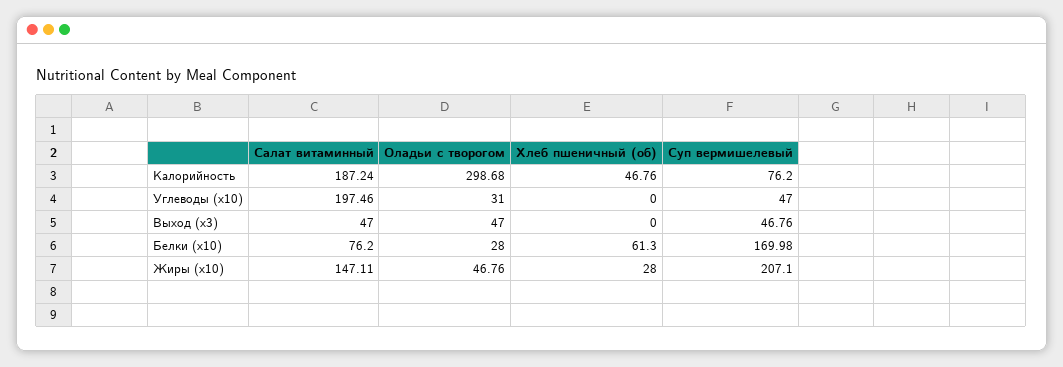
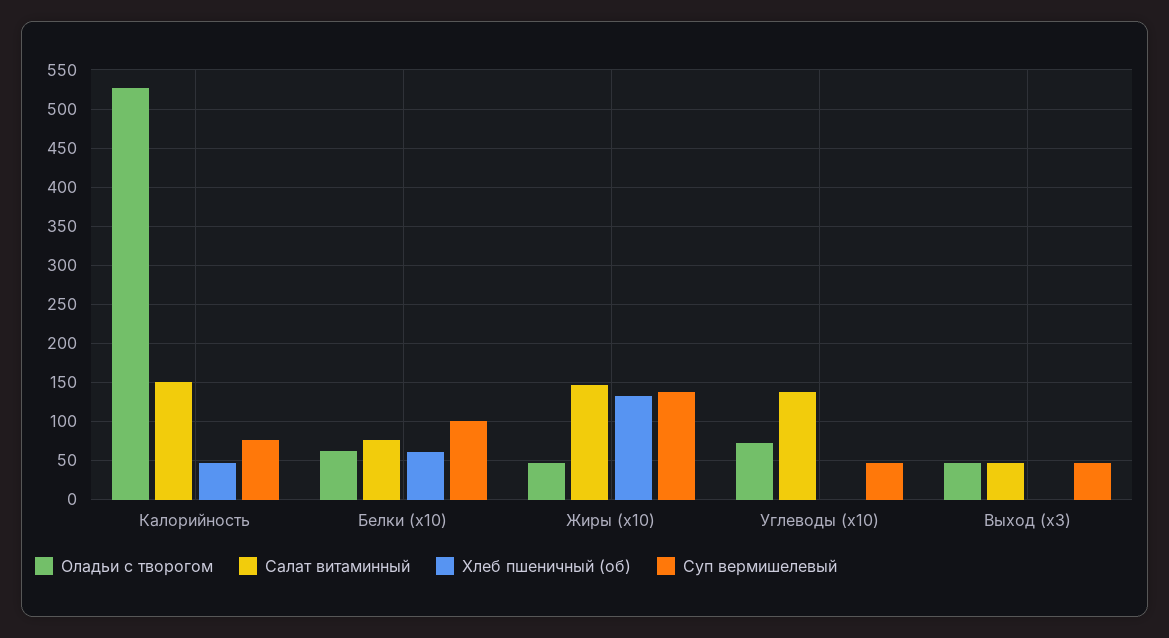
Салат витаминный, Калорийность: 187.24 -> 150
Оладьи с творогом, Калорийность: 298.68 -> 530
Салат витаминный, Углеводы (x10): 197.46 -> 140
Оладьи с творогом, Углеводы (x10): 31 -> 70
Оладьи с творогом, Белки (x10): 28 -> 60
Суп вермишелевый, Белки (x10): 169.98 -> 100
Хлеб пшеничный (об), Жиры (x10): 28 -> 130
Суп вермишелевый, Жиры (x10): 207.1 -> 140

